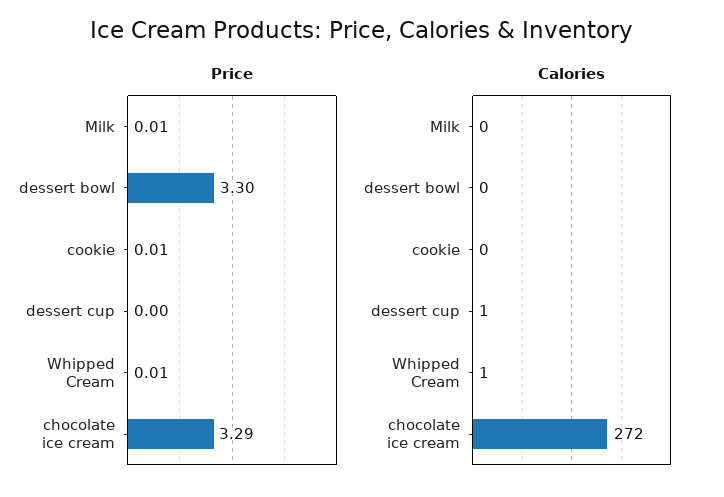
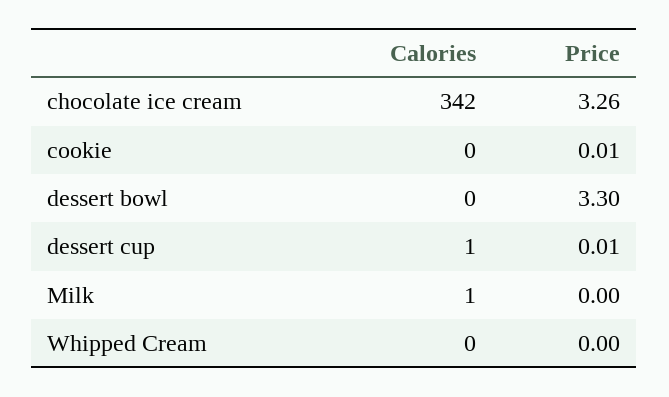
Price, Milk: 0.01 -> 0
Price, dessert cup: 0 -> 0.01
Price, Whipped Cream: 0.01 -> 0
Price, chocolate ice cream: 3.29 -> 3.26
Calories, Milk: 0 -> 1
Calories, Whipped Cream: 1 -> 0
Calories, chocolate ice cream: 272 -> 342

